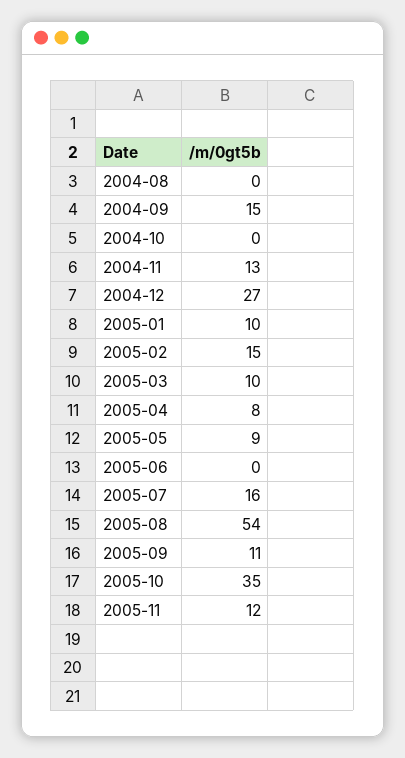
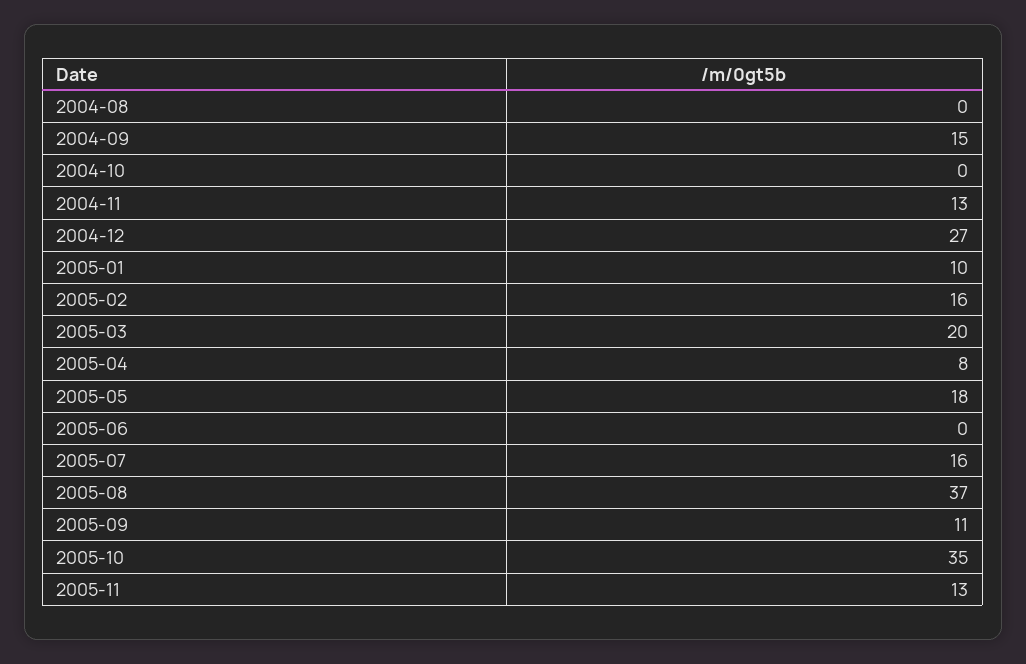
2005-02: 15 -> 16
2005-03: 10 -> 20
2005-05: 9 -> 18
2005-08: 54 -> 37
2005-11: 12 -> 13

